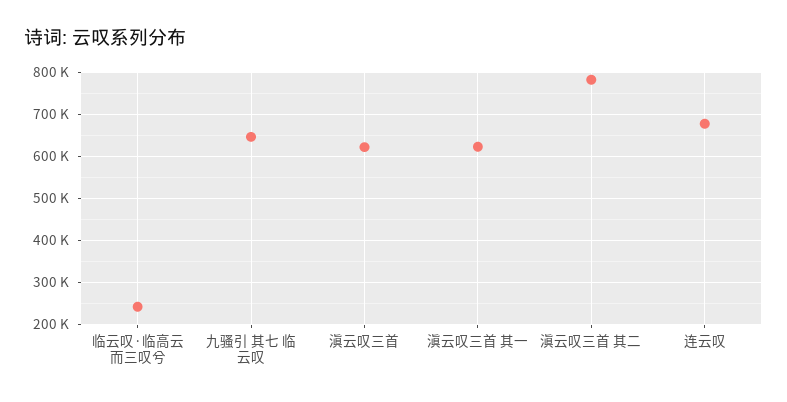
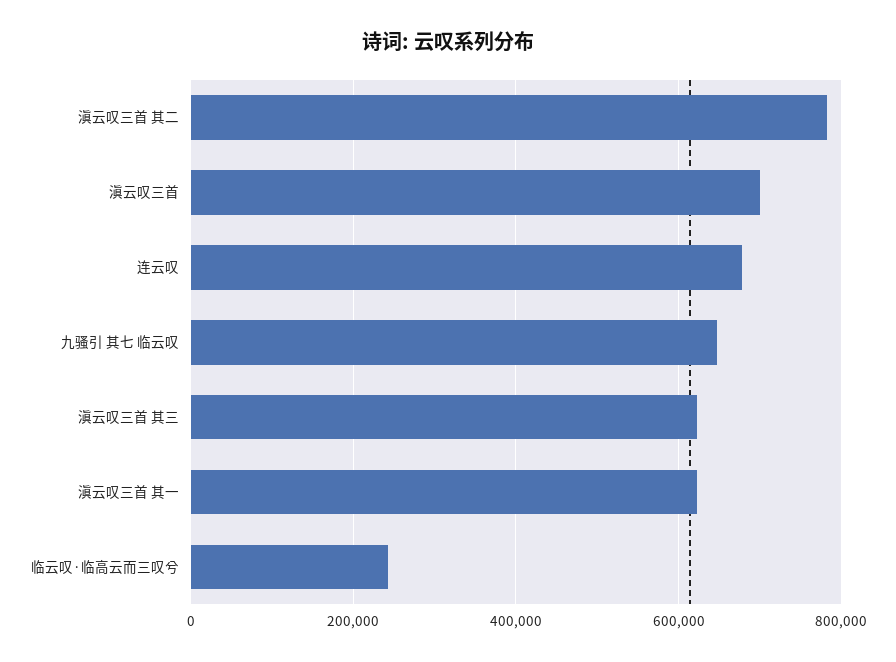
滇云叹三首: 620000 -> 700000
滇云叹三首 其三: none -> 620000

